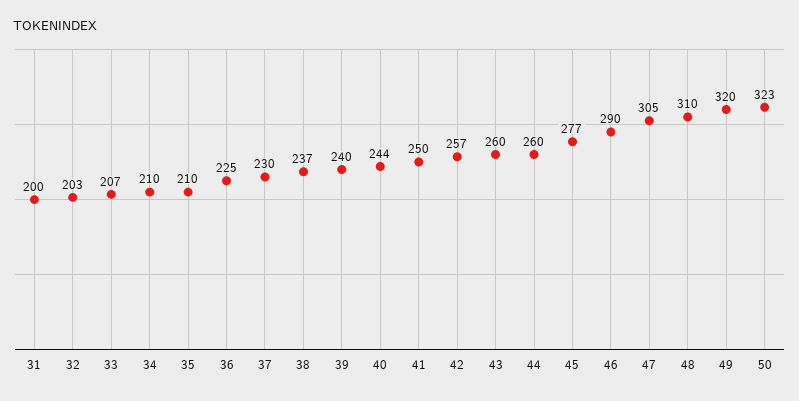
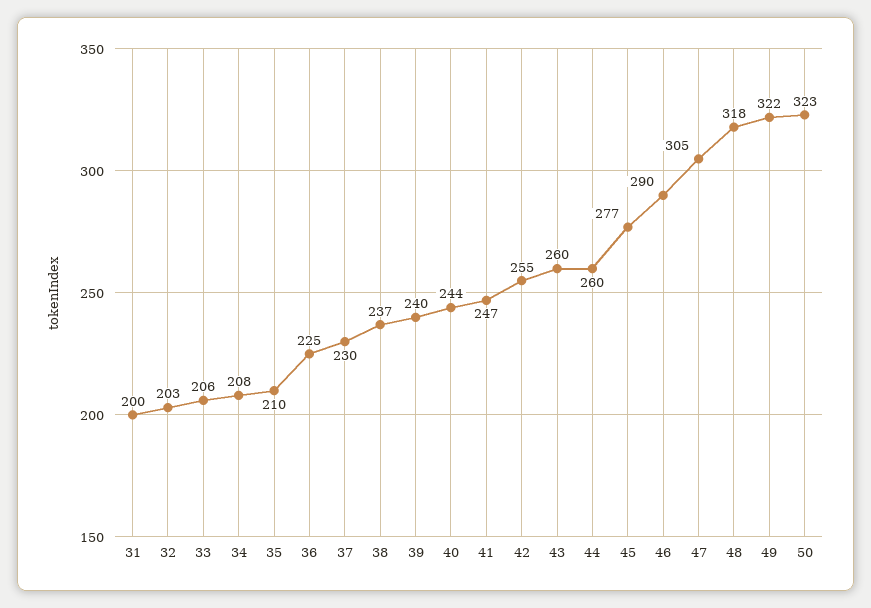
33: 207 -> 206
34: 210 -> 208
41: 250 -> 247
42: 257 -> 255
48: 310 -> 318
49: 320 -> 322

